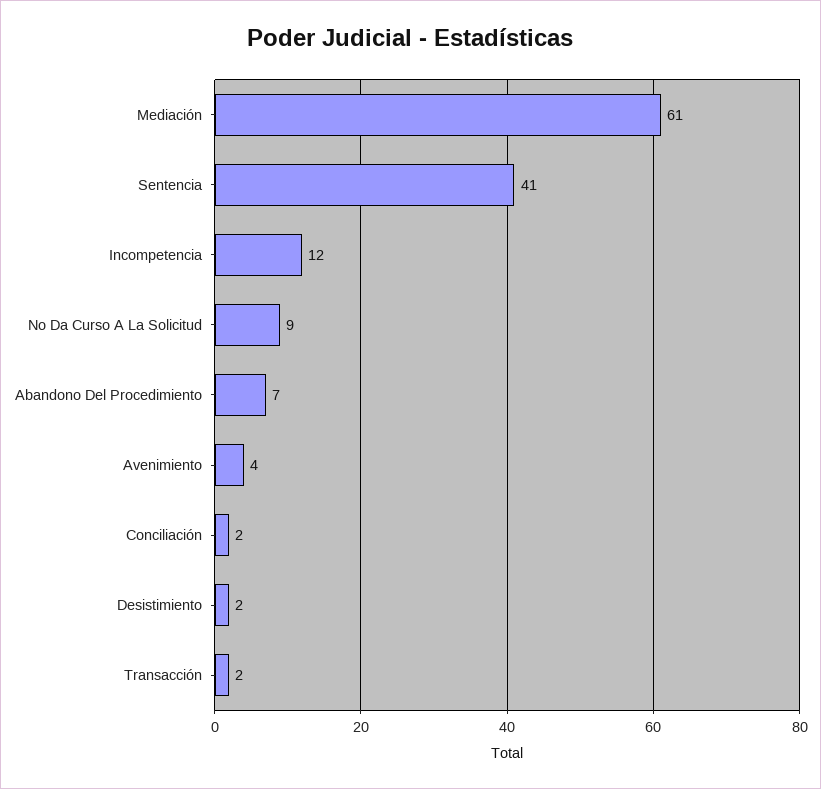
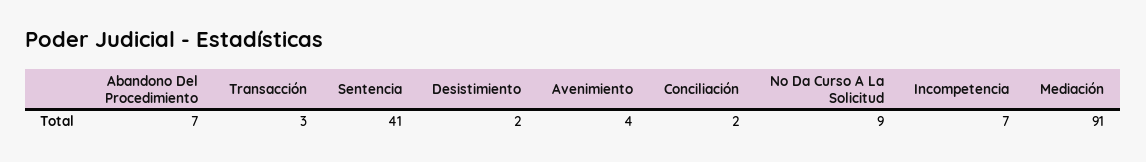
Mediación: 61 -> 91
Incompetencia: 12 -> 7
Transacción: 2 -> 3

